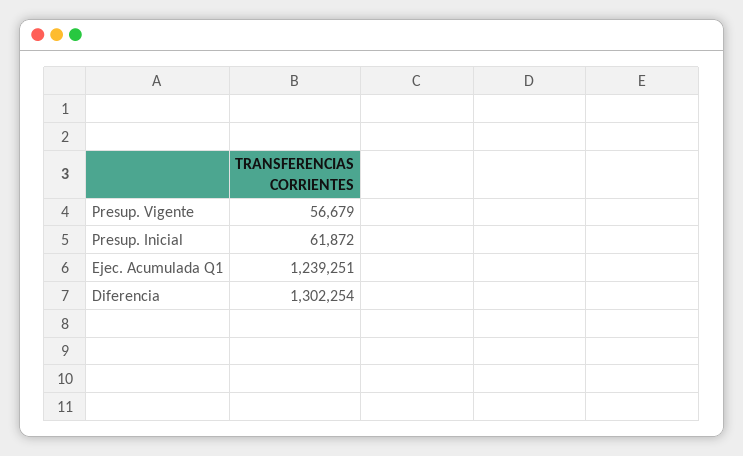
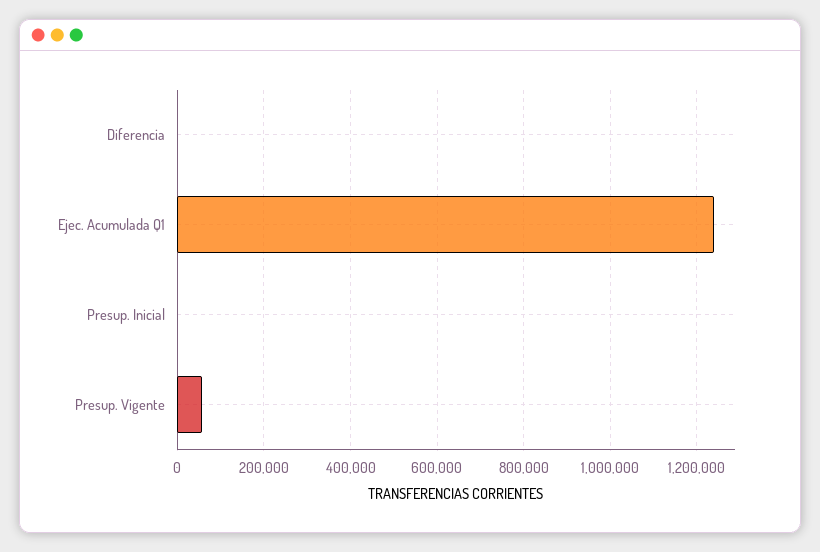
Presup. Inicial: 61872 -> 0
Diferencia: 1302254 -> 0

